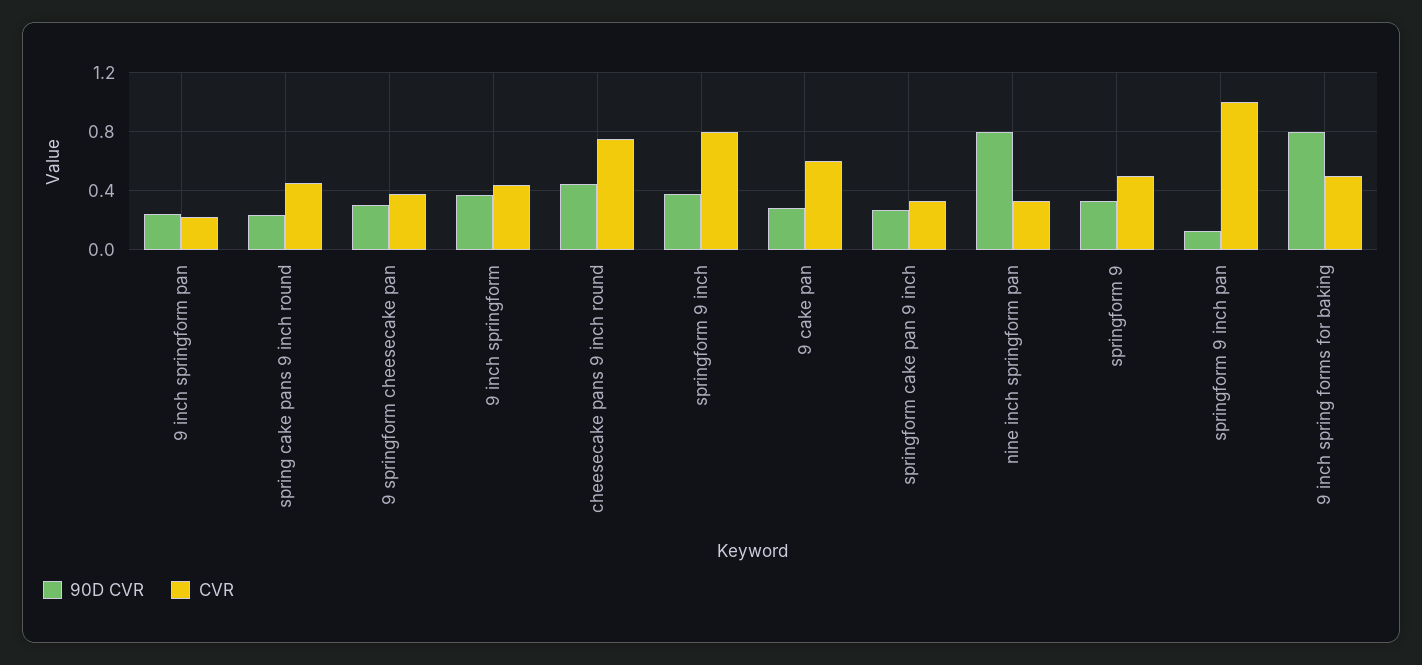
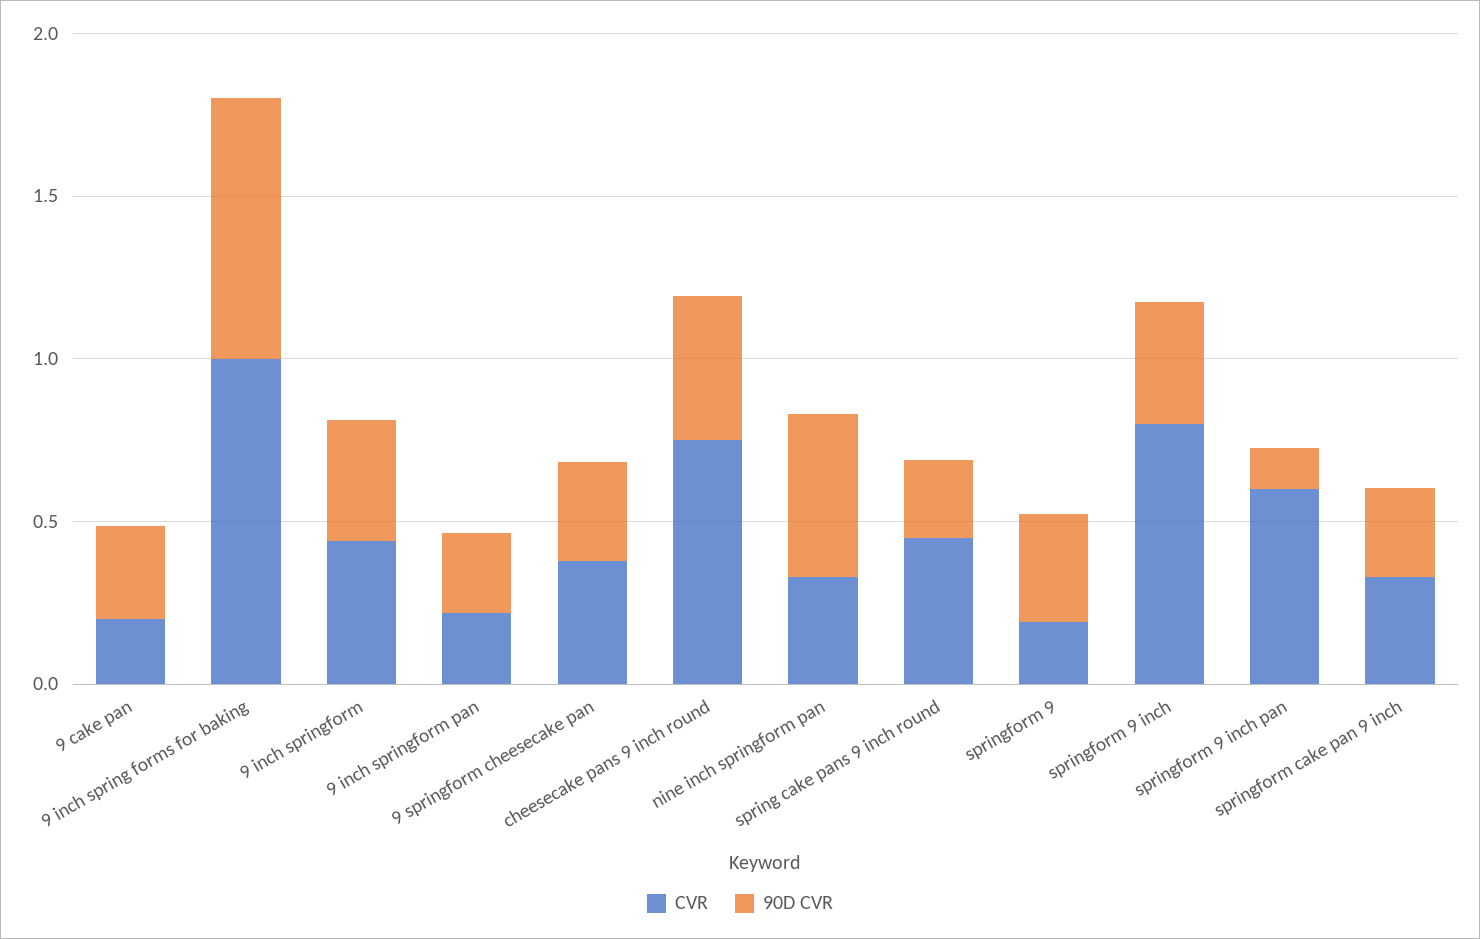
CVR, 9 cake pan: 0.6 -> 0.2
90D CVR, nine inch springform pan: 0.8 -> 0.5
CVR, springform 9: 0.5 -> 0.2
CVR, springform 9 inch pan: 1 -> 0.6
CVR, 9 inch spring forms for baking: 0.5 -> 1

